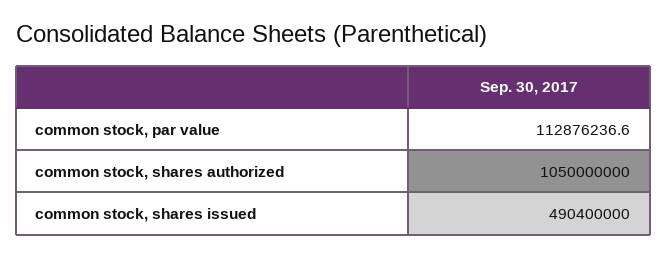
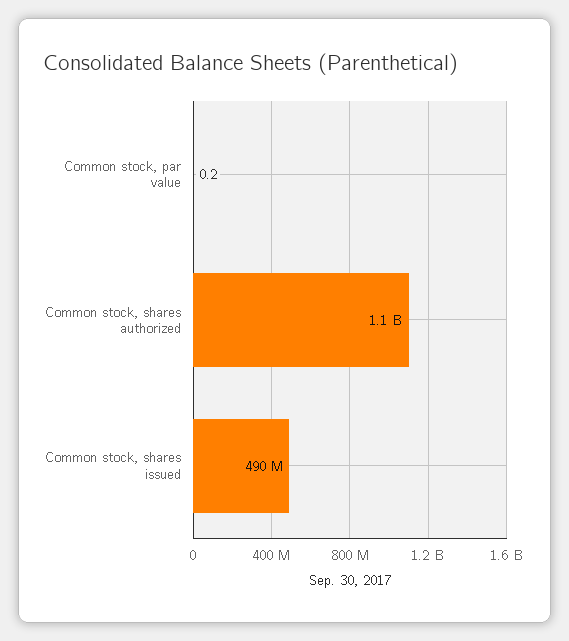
common stock, par value: 112876236.6 -> 0.2

